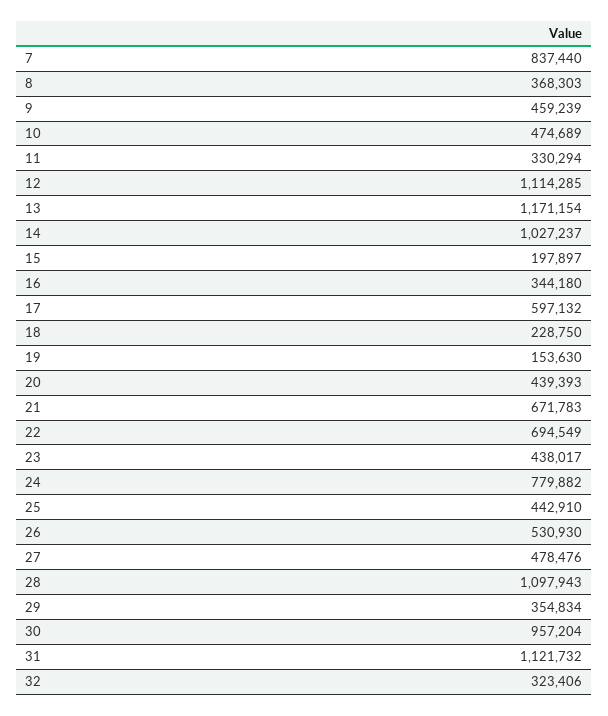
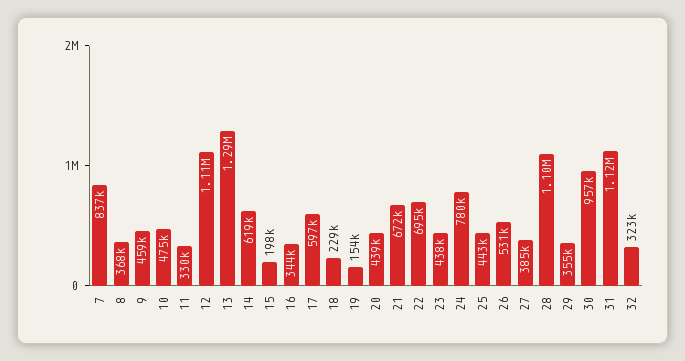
13: 1171154 -> 1290000
14: 1027237 -> 619000
27: 478476 -> 385000

